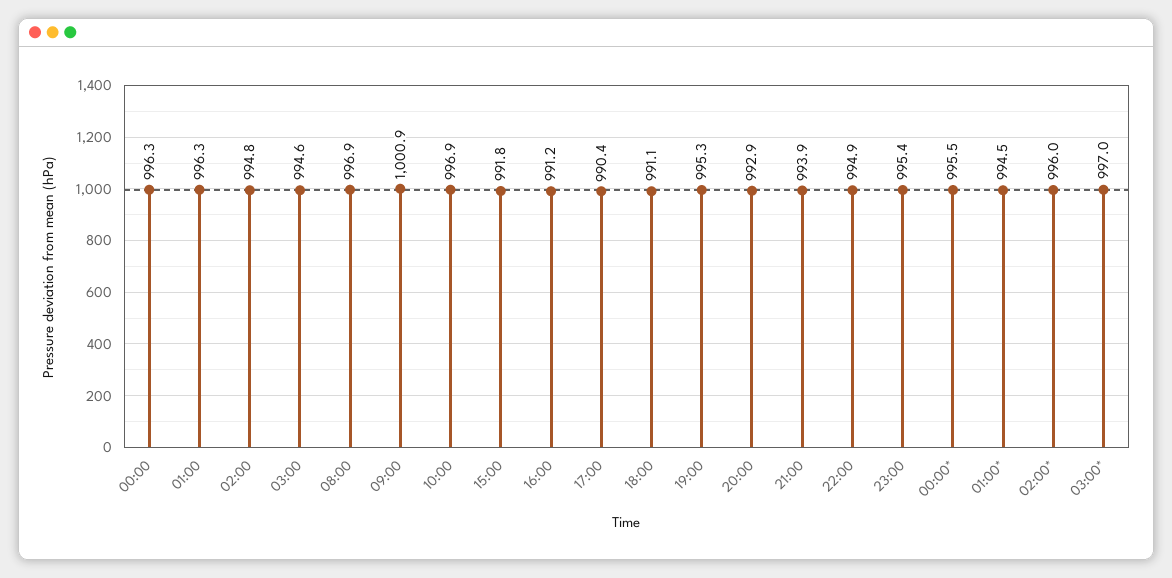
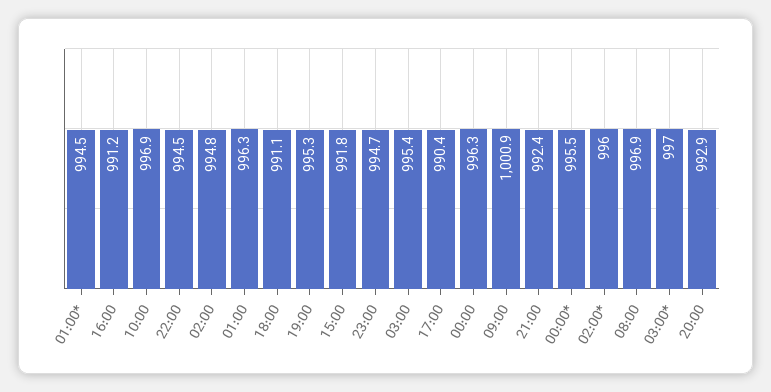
03:00: 994.6 -> 995.4
21:00: 993.9 -> 992.4
22:00: 994.9 -> 994.5
23:00: 995.4 -> 994.7

